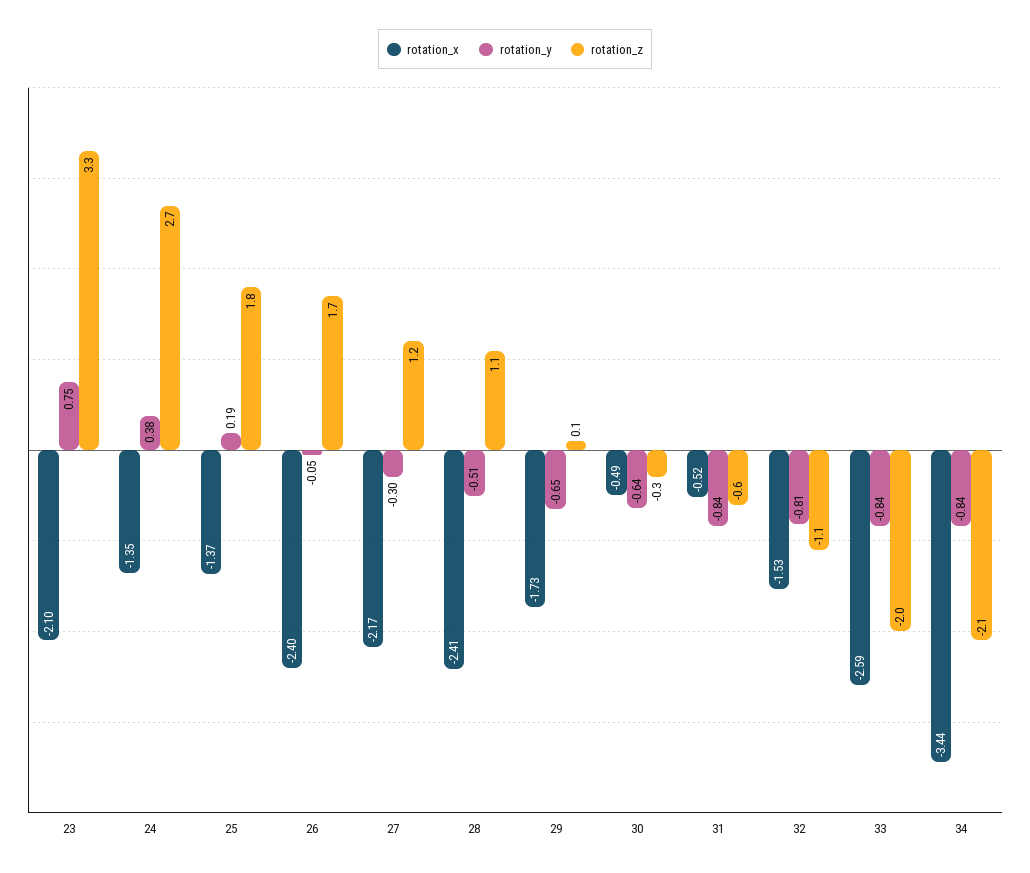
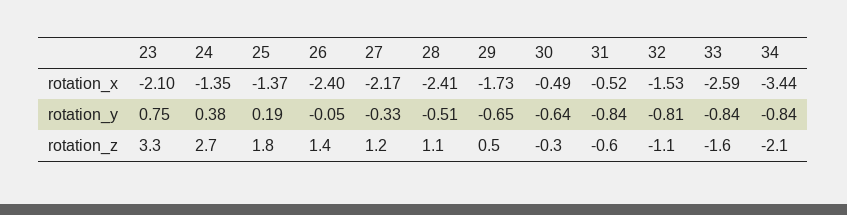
rotation_z, 26: 1.7 -> 1.4
rotation_y, 27: -0.3 -> -0.33
rotation_z, 29: 0.1 -> 0.5
rotation_z, 33: -2 -> -1.6

